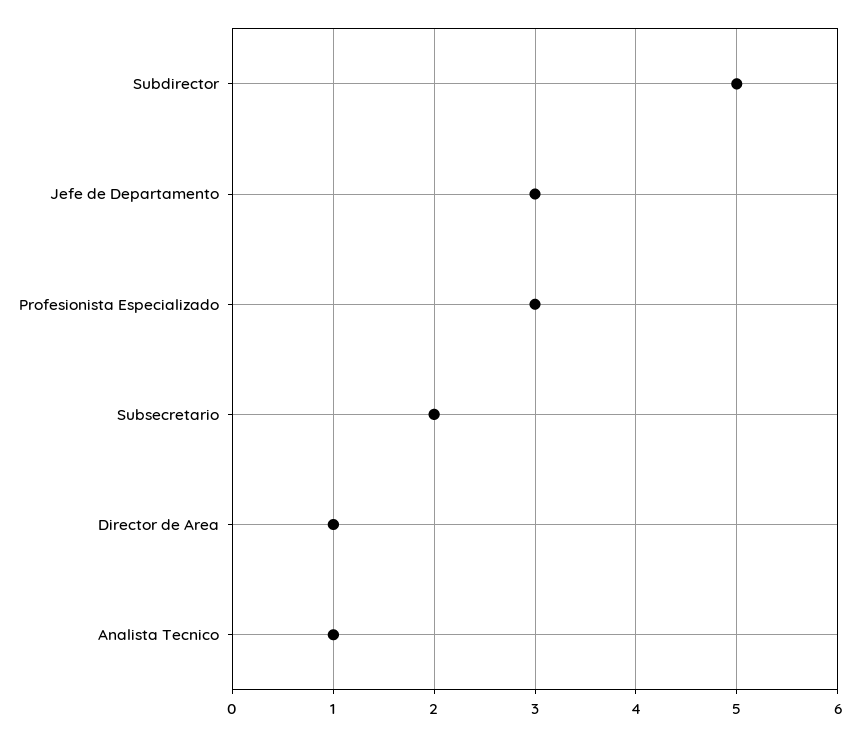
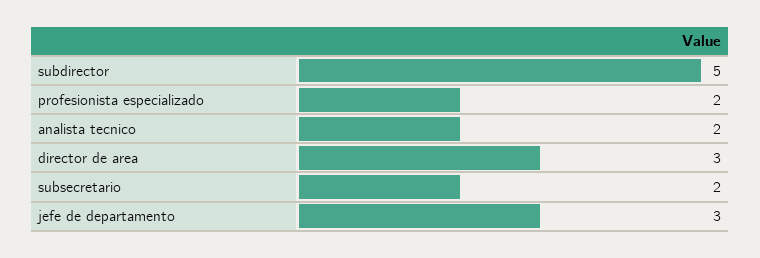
Profesionista Especializado: 3 -> 2
Director de Area: 1 -> 3
Analista Tecnico: 1 -> 2

